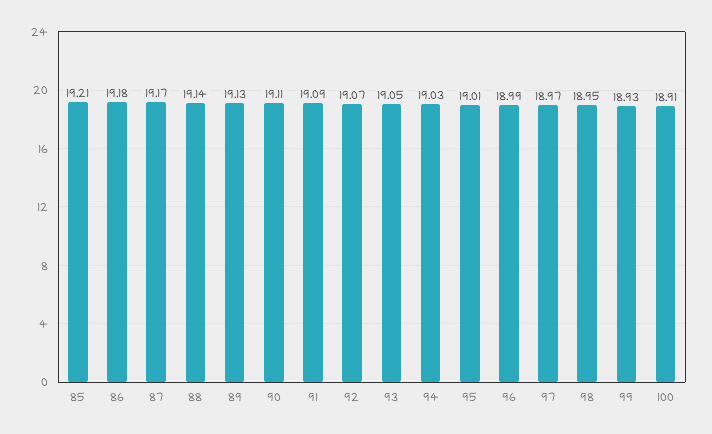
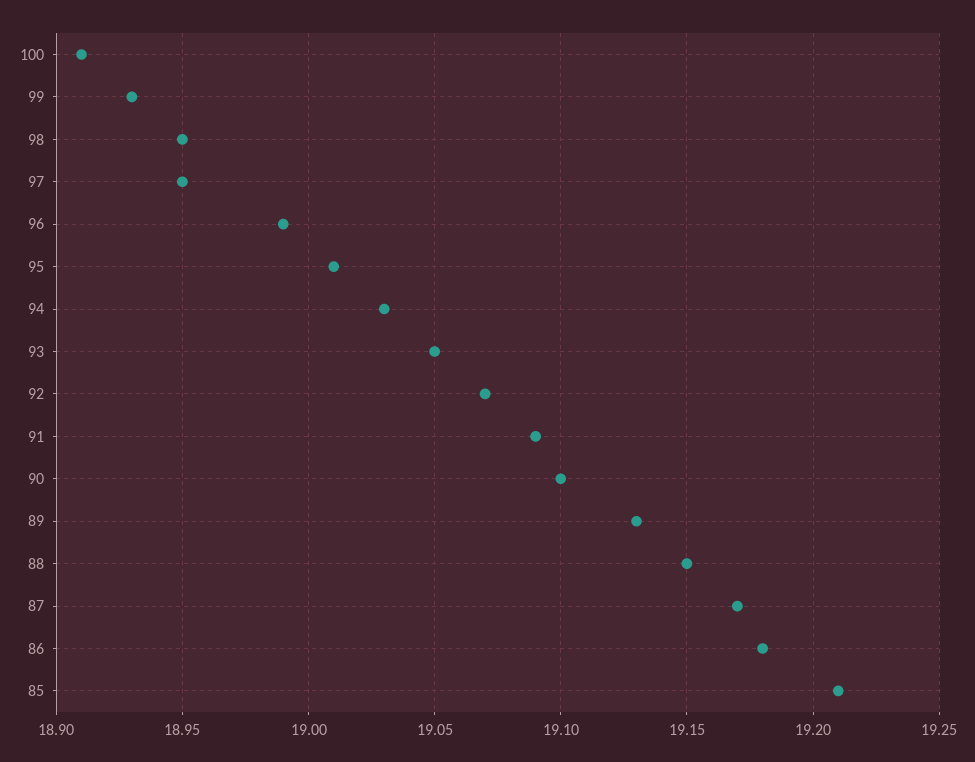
88: 19.14 -> 19.15
90: 19.11 -> 19.1
97: 18.97 -> 18.95

